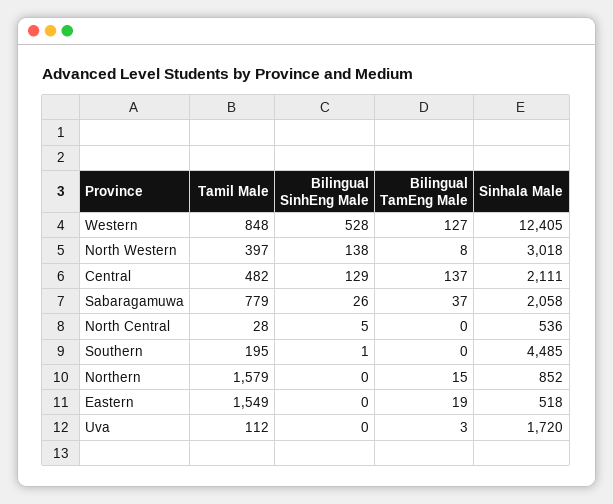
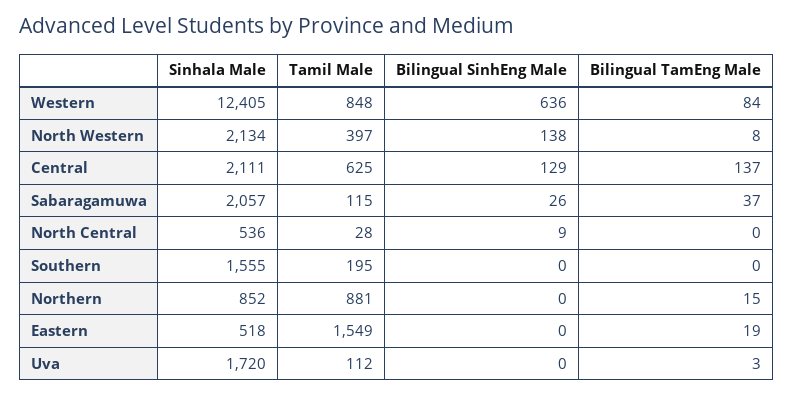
Bilingual SinhEng Male, Western: 528 -> 636
Bilingual TamEng Male, Western: 127 -> 84
Sinhala Male, North Western: 3018 -> 2134
Tamil Male, Central: 482 -> 625
Tamil Male, Sabaragamuwa: 779 -> 115
Sinhala Male, Sabaragamuwa: 2058 -> 2057
Bilingual SinhEng Male, North Central: 5 -> 9
Bilingual SinhEng Male, Southern: 1 -> 0
Sinhala Male, Southern: 4485 -> 1555
Tamil Male, Northern: 1579 -> 881

